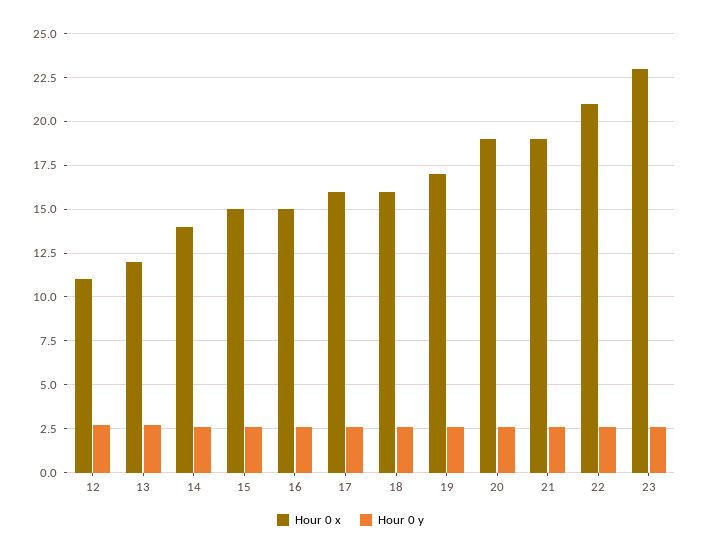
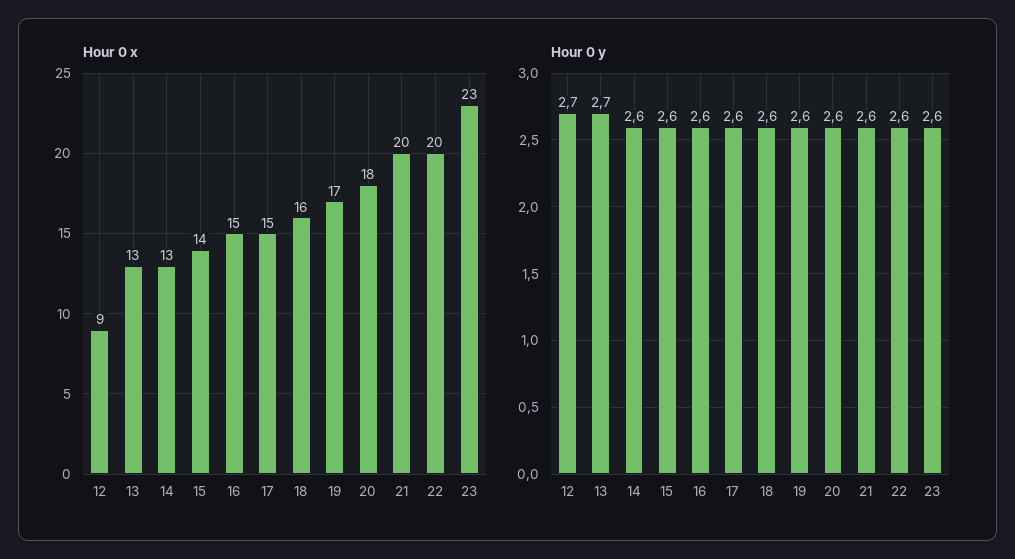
Hour 0 x, 12: 11 -> 9
Hour 0 x, 13: 12 -> 13
Hour 0 x, 14: 14 -> 13
Hour 0 x, 15: 15 -> 14
Hour 0 x, 17: 16 -> 15
Hour 0 x, 20: 19 -> 18
Hour 0 x, 21: 19 -> 20
Hour 0 x, 22: 21 -> 20

